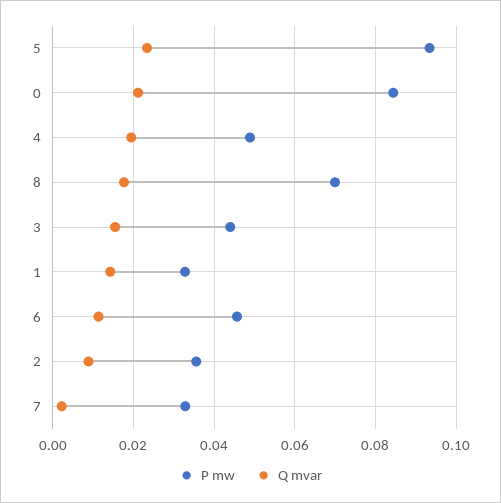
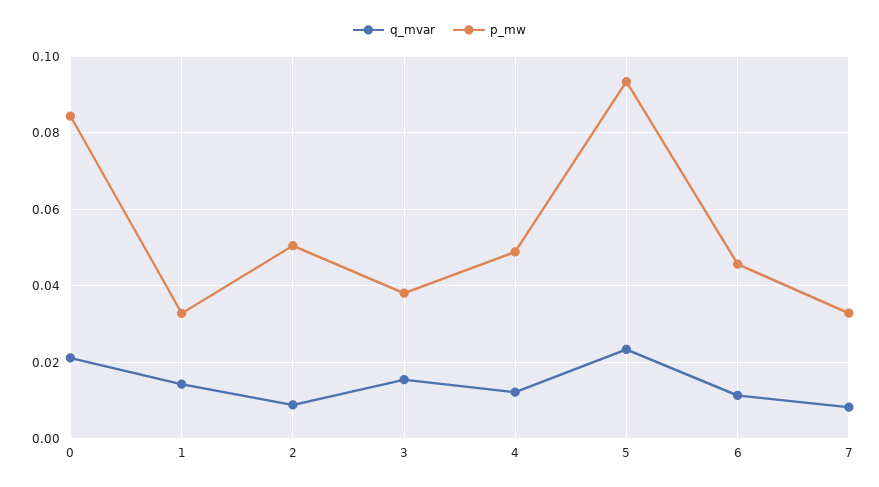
Q mvar, 4: 0.02 -> 0.012
P mw, 8: 0.07 -> none
Q mvar, 8: 0.018 -> none
P mw, 3: 0.044 -> 0.038
P mw, 2: 0.036 -> 0.05
Q mvar, 7: 0.002 -> 0.008

